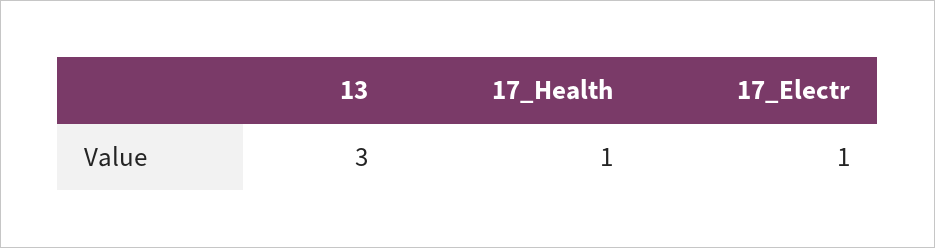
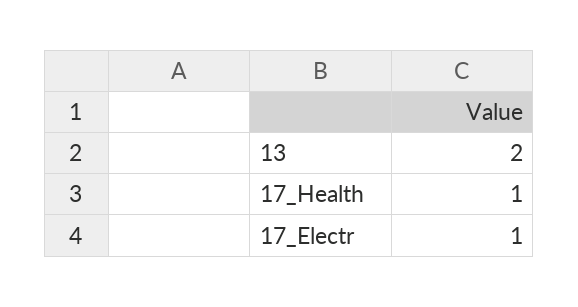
13: 3 -> 2

